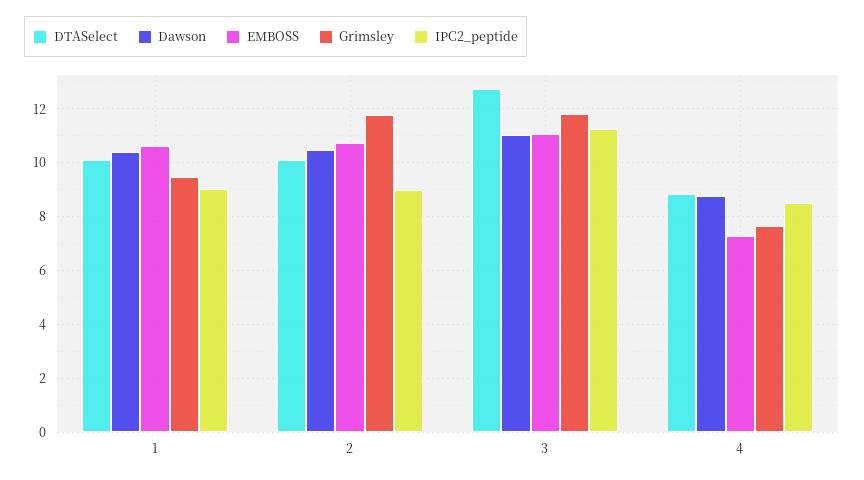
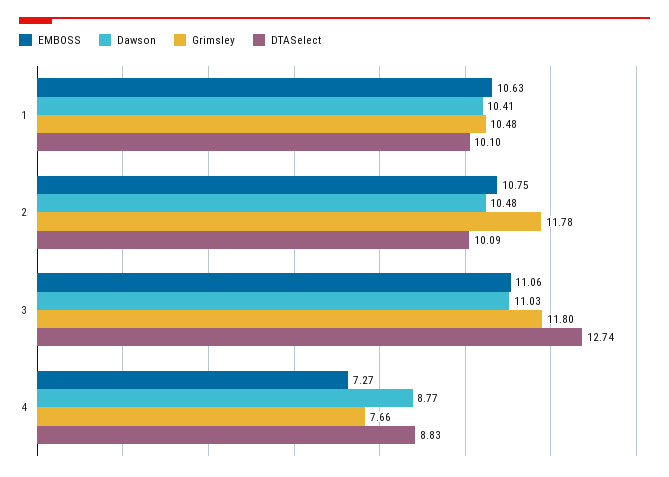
Grimsley, 1: 9.5 -> 10.48
IPC2_peptide, 1: 9 -> none
IPC2_peptide, 2: 9 -> none
IPC2_peptide, 3: 11.25 -> none
IPC2_peptide, 4: 8.5 -> none

